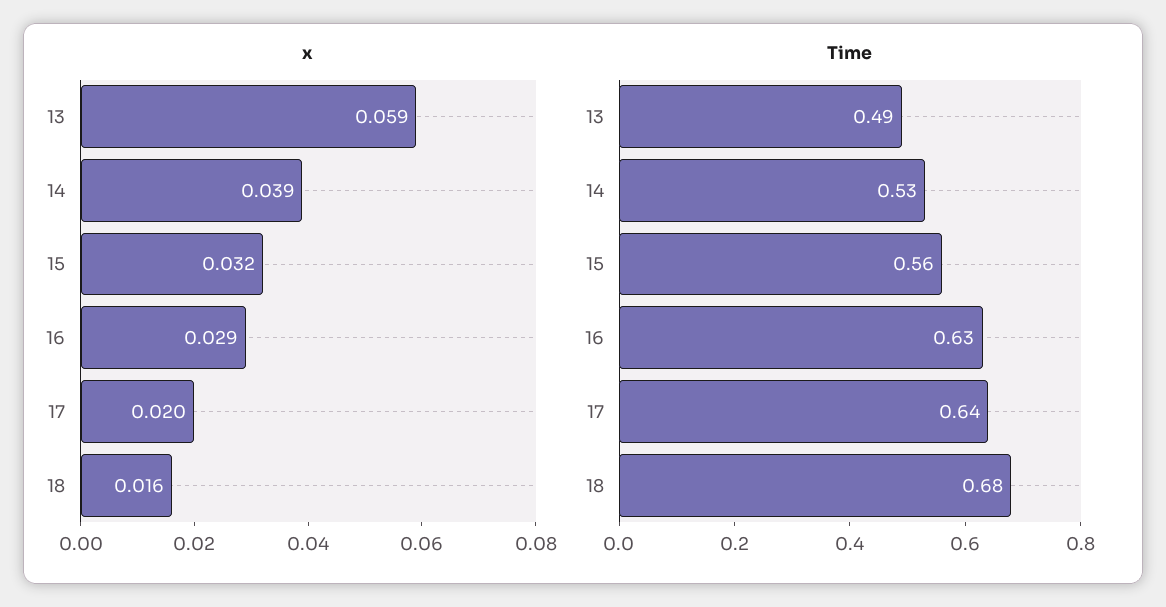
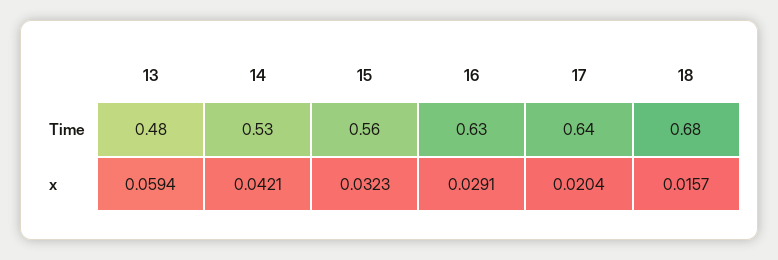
x, 14: 0.039 -> 0.0421
Time, 13: 0.49 -> 0.48

